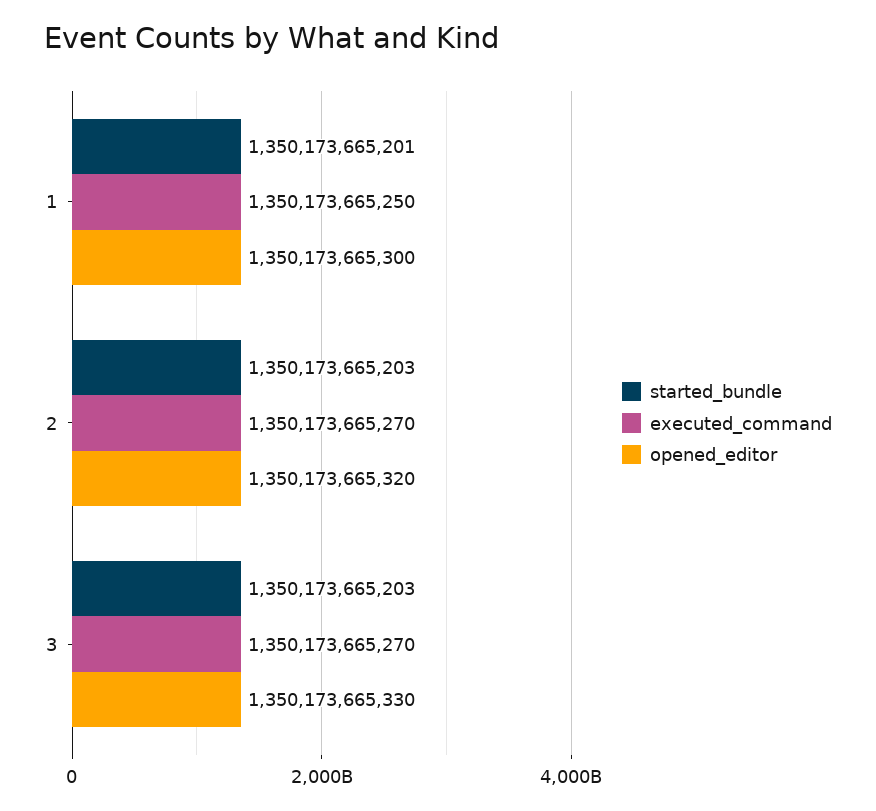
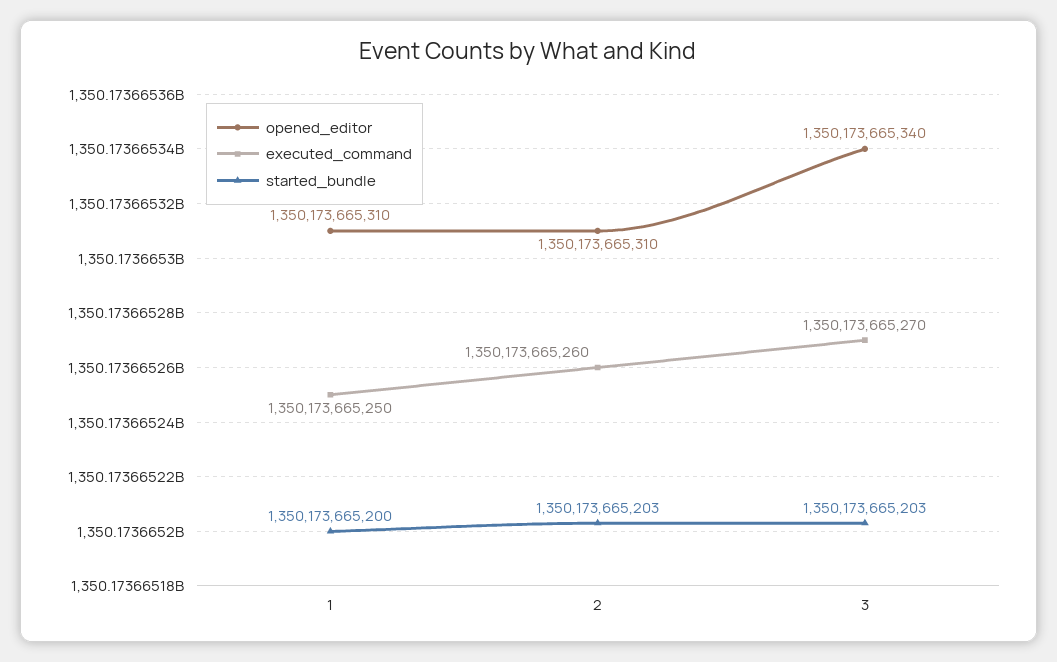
started_bundle, 1: 1350173665201 -> 1350173665200
opened_editor, 1: 1350173665300 -> 1350173665310
executed_command, 2: 1350173665270 -> 1350173665260
opened_editor, 2: 1350173665320 -> 1350173665310
opened_editor, 3: 1350173665330 -> 1350173665340

